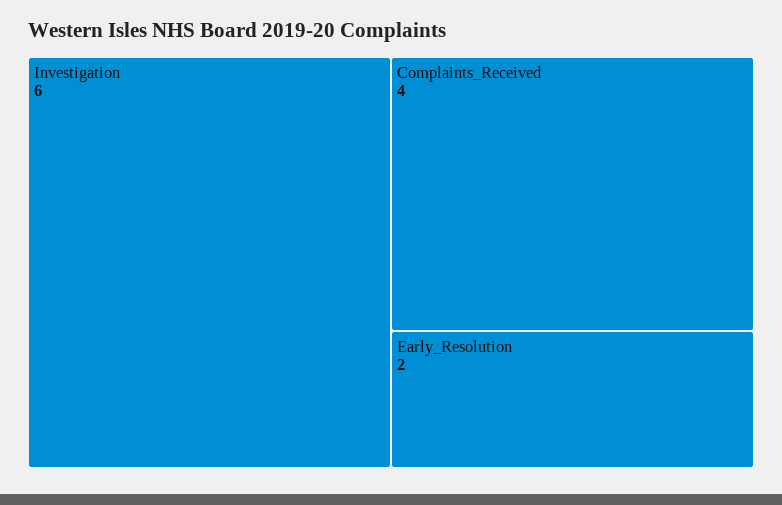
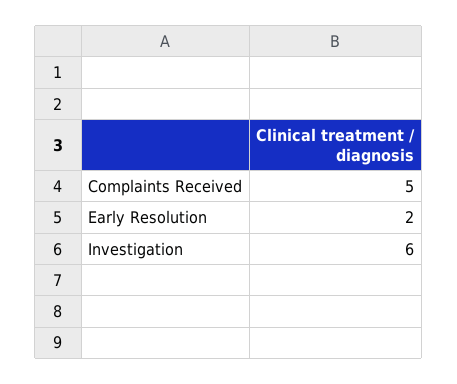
Complaints_Received: 4 -> 5

